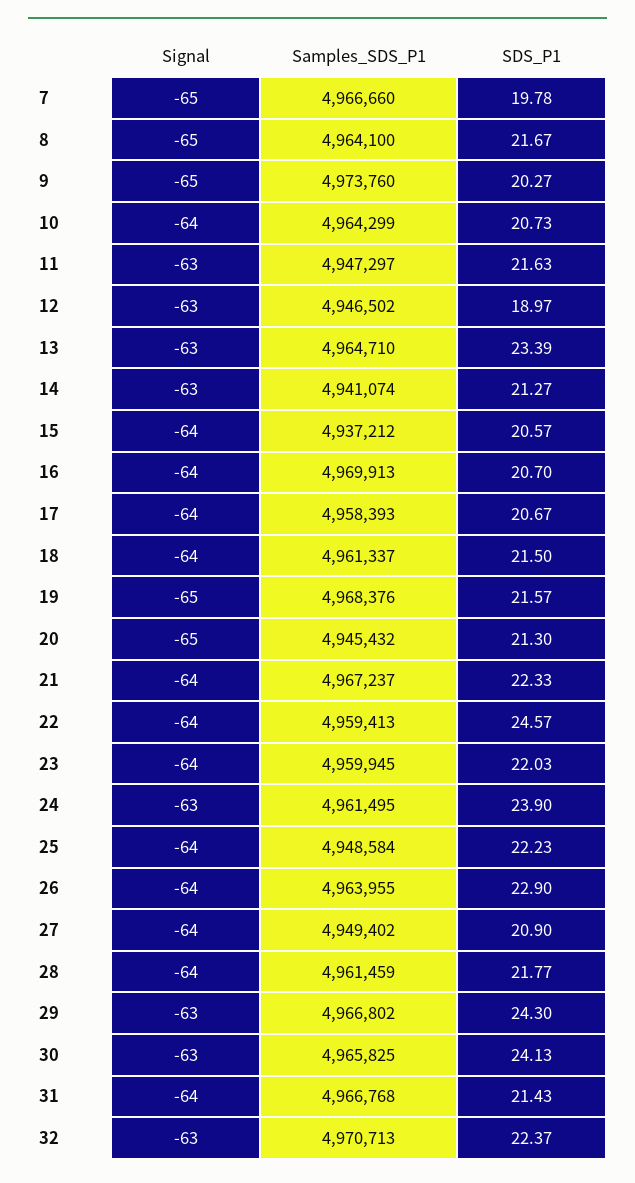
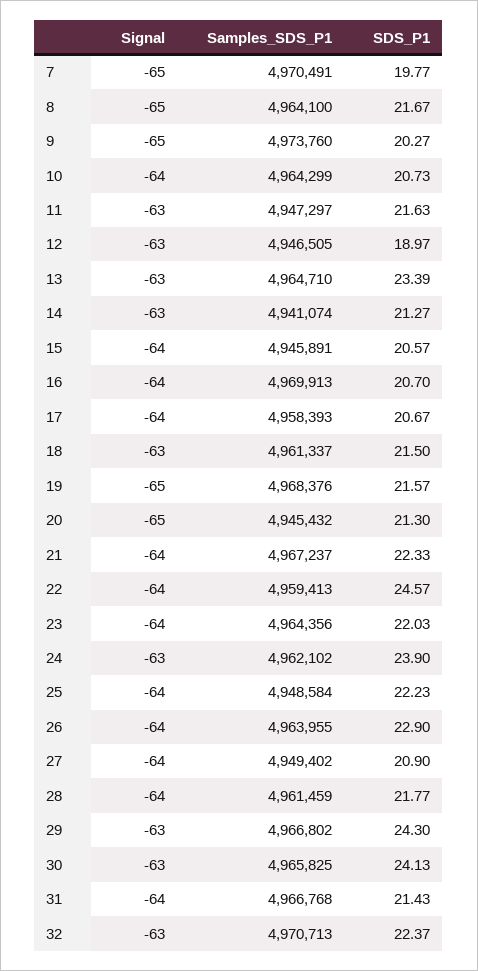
Samples_SDS_P1, 7: 4966660 -> 4970491
SDS_P1, 7: 19.78 -> 19.77
Samples_SDS_P1, 12: 4946502 -> 4946505
Samples_SDS_P1, 15: 4937212 -> 4945891
Signal, 18: -64 -> -63
Samples_SDS_P1, 23: 4959945 -> 4964356
Samples_SDS_P1, 24: 4961495 -> 4962102

